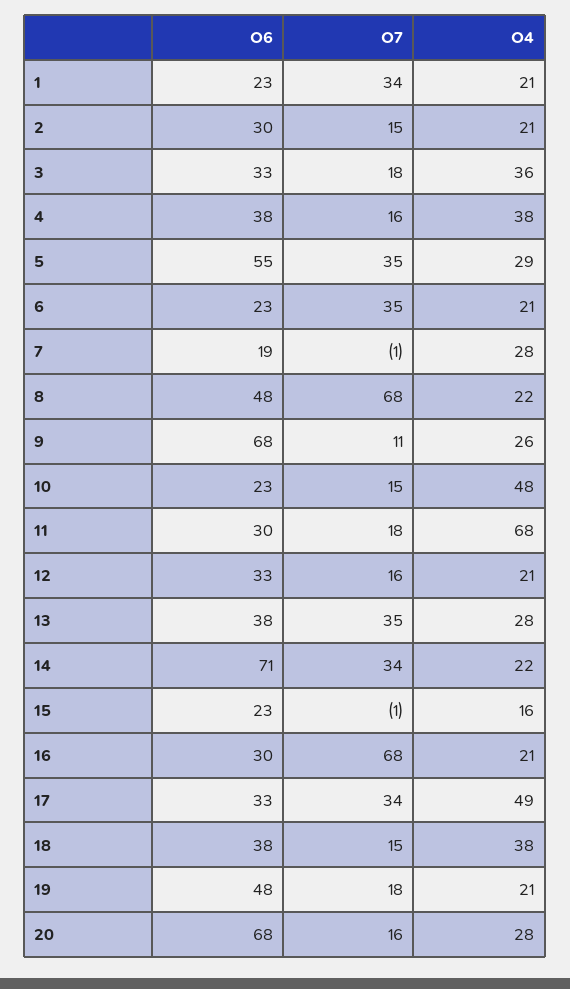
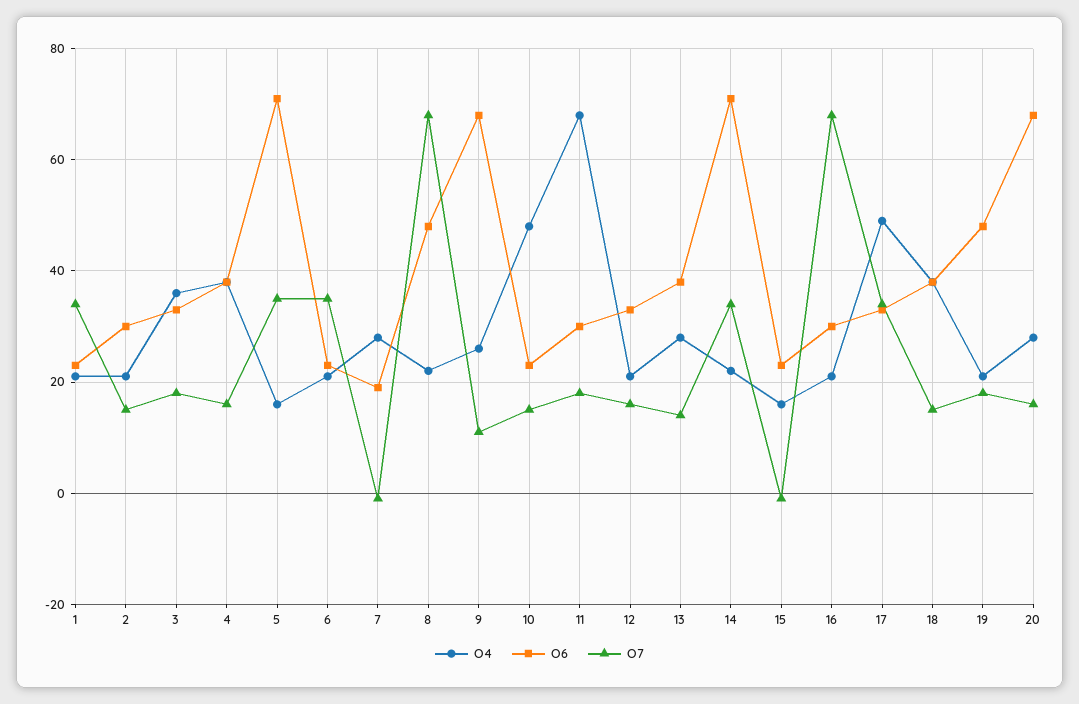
O6, 5: 55 -> 70
O4, 5: 29 -> 15
O7, 13: 35 -> 15

